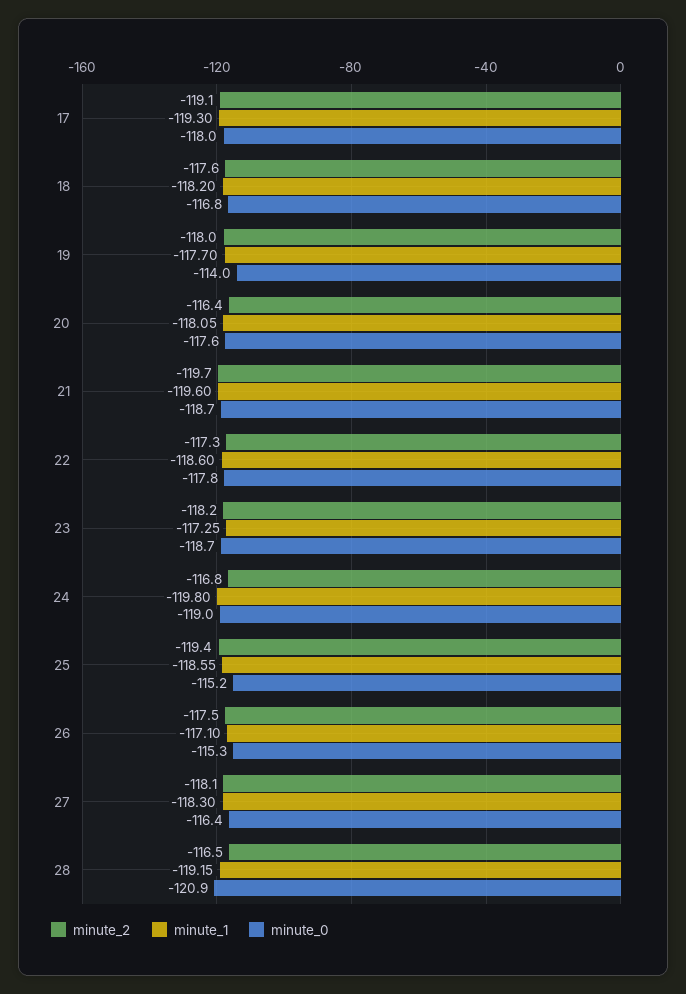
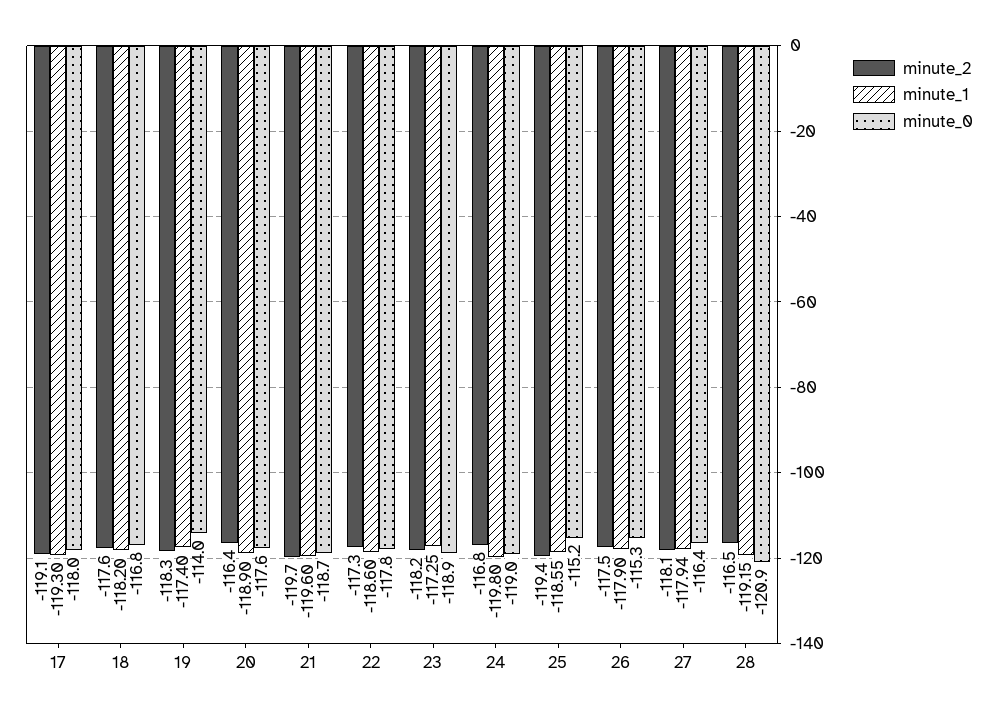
minute_2, 19: -118 -> -118.3
minute_1, 19: -117.7 -> -117.4
minute_1, 20: -118.05 -> -118.9
minute_0, 23: -118.7 -> -118.9
minute_1, 26: -117.1 -> -117.9
minute_1, 27: -118.3 -> -117.94

